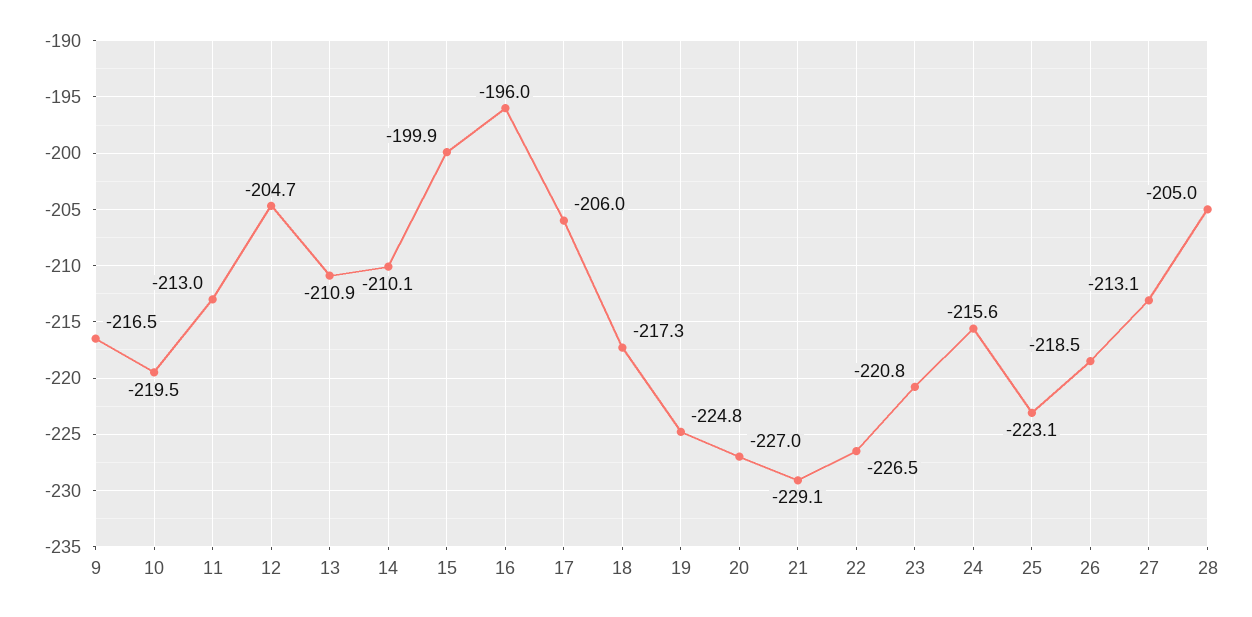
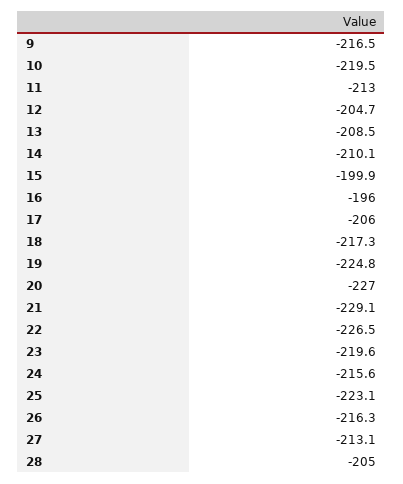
13: -210.9 -> -208.5
23: -220.8 -> -219.6
26: -218.5 -> -216.3

